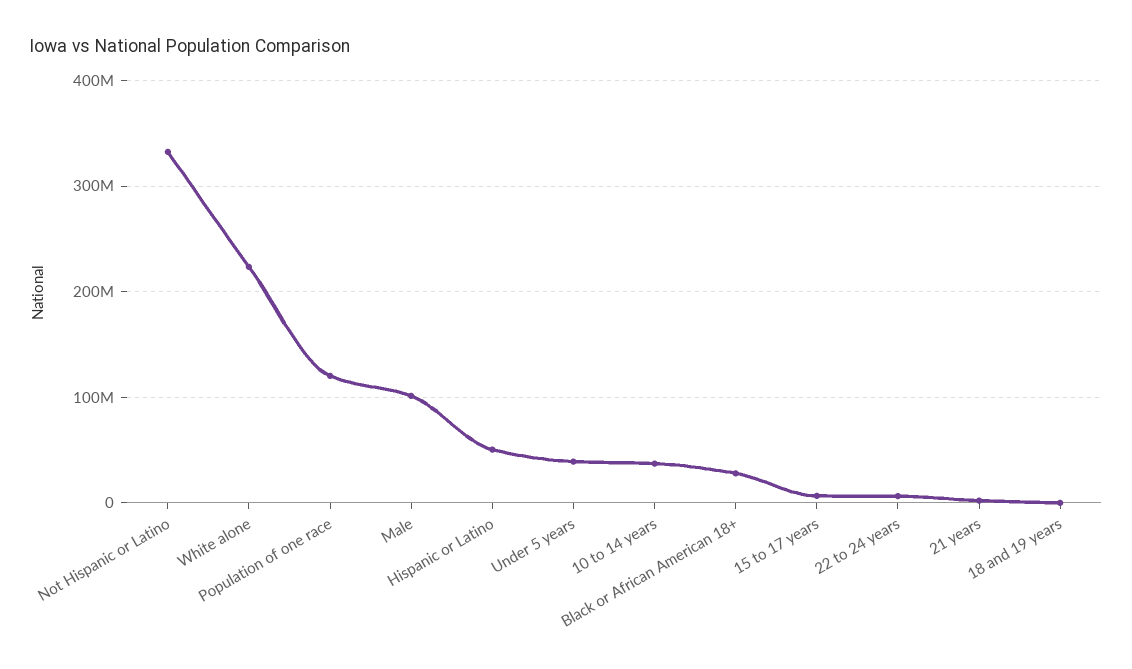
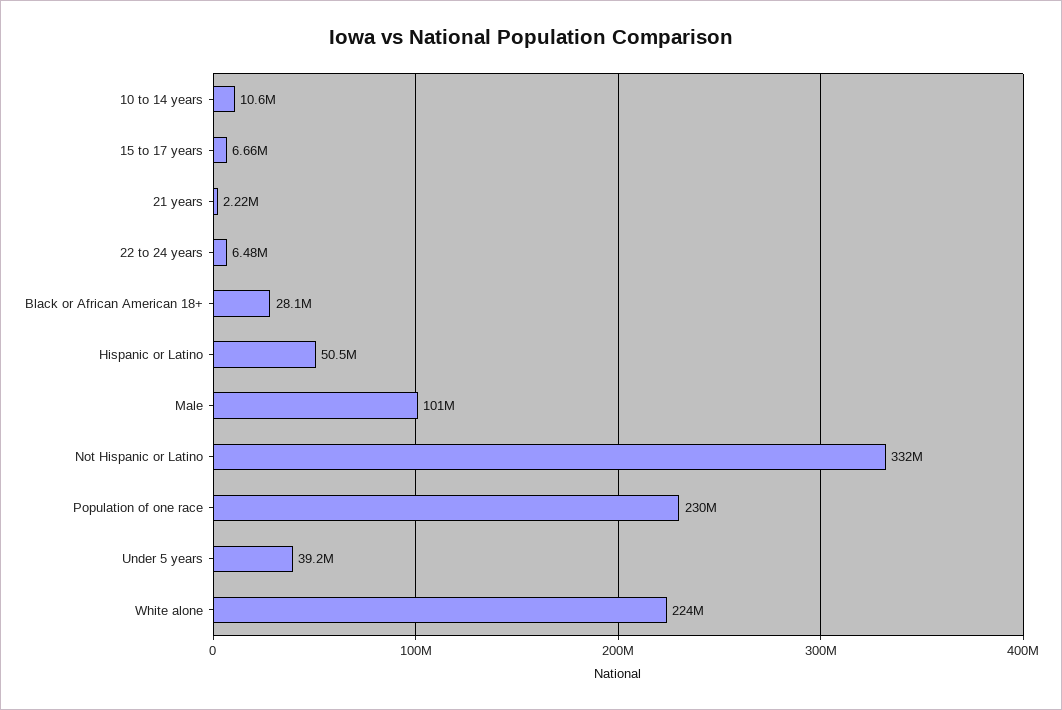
Population of one race: 120000000 -> 230000000
10 to 14 years: 40000000 -> 10600000
18 and 19 years: 0 -> none

